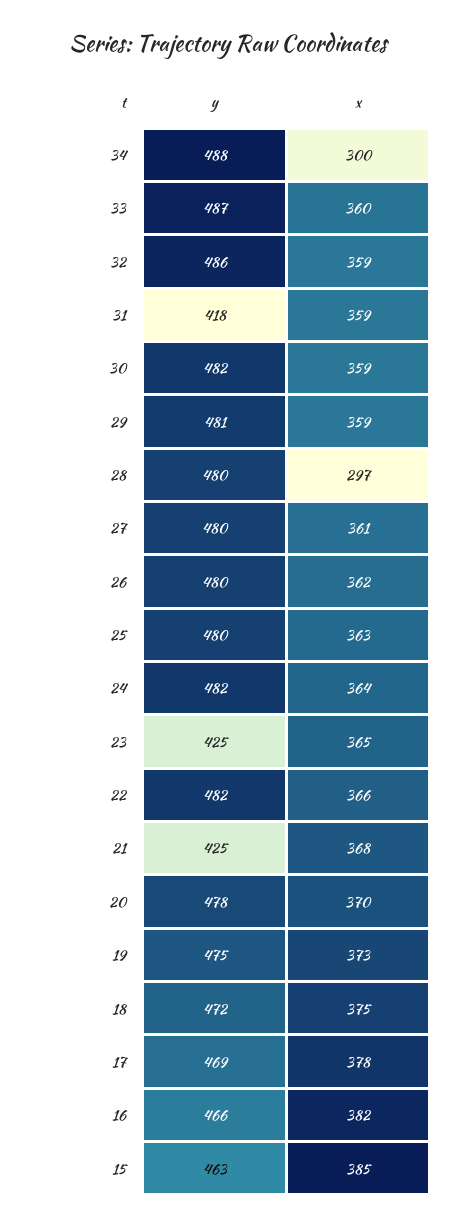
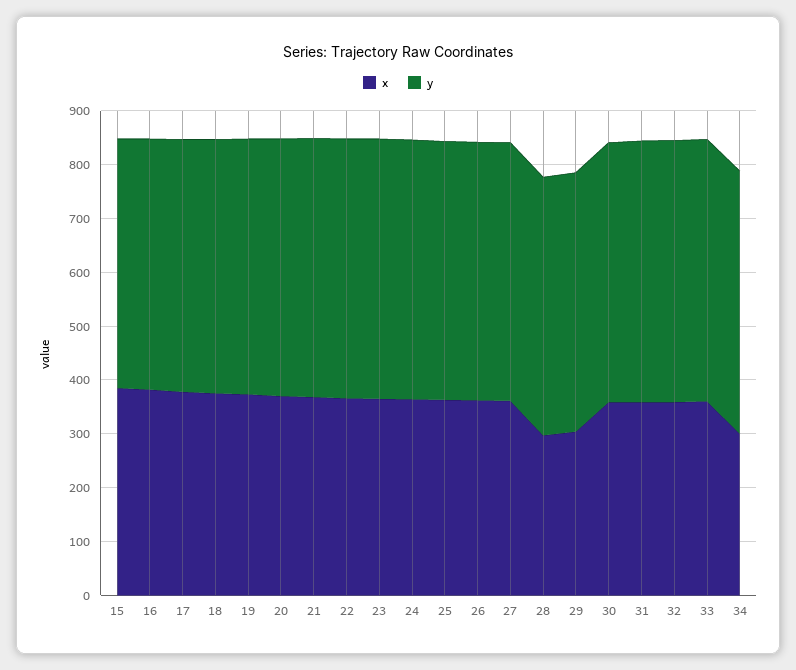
y, 31: 418 -> 480
x, 29: 359 -> 300
y, 23: 425 -> 480
y, 21: 425 -> 480

